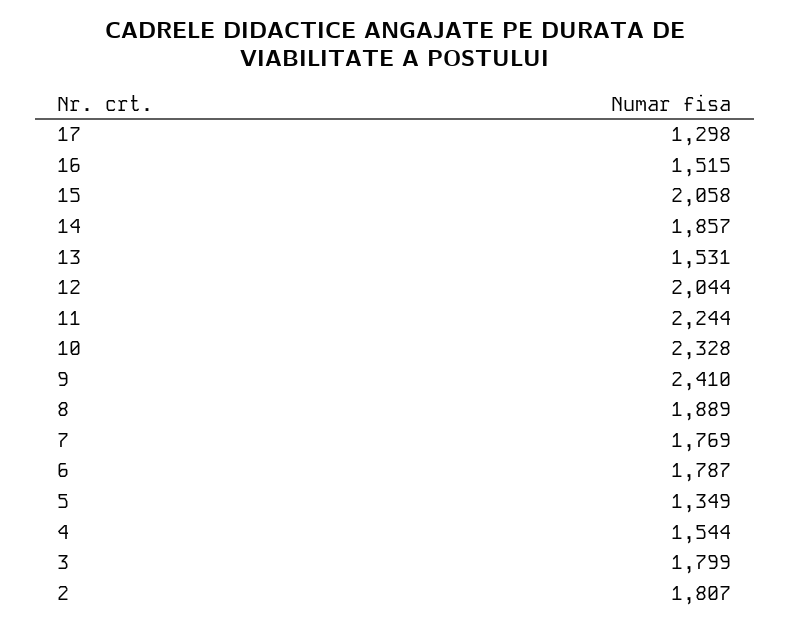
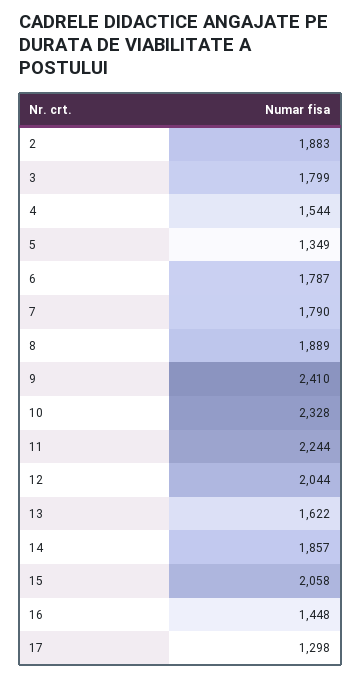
16: 1515 -> 1448
13: 1531 -> 1622
7: 1769 -> 1790
2: 1807 -> 1883

